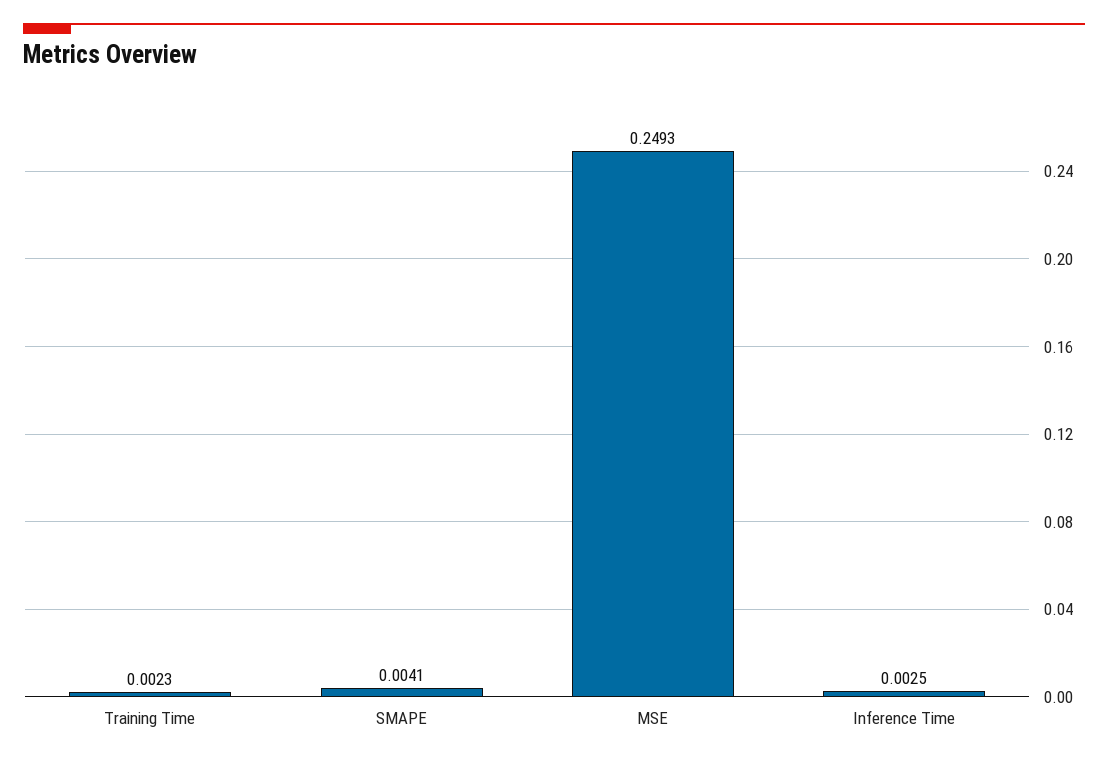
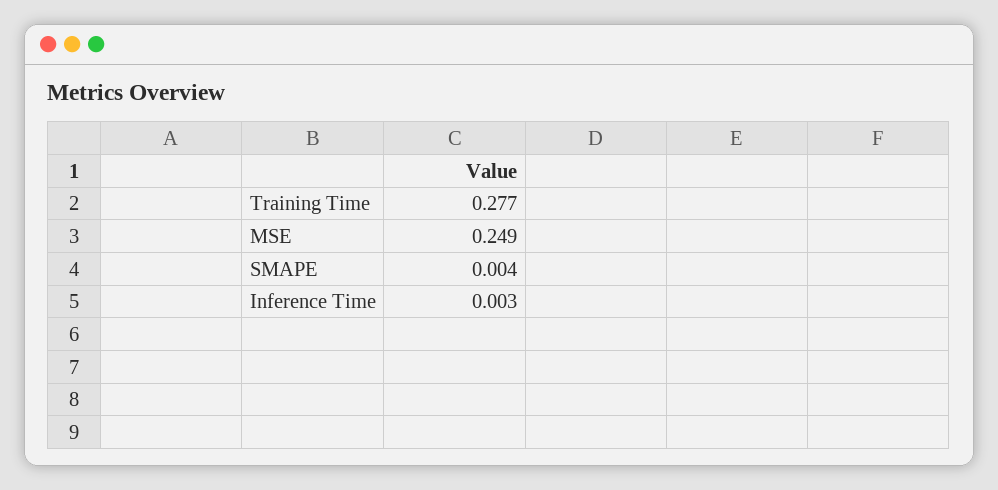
Training Time: 0.0023 -> 0.277

